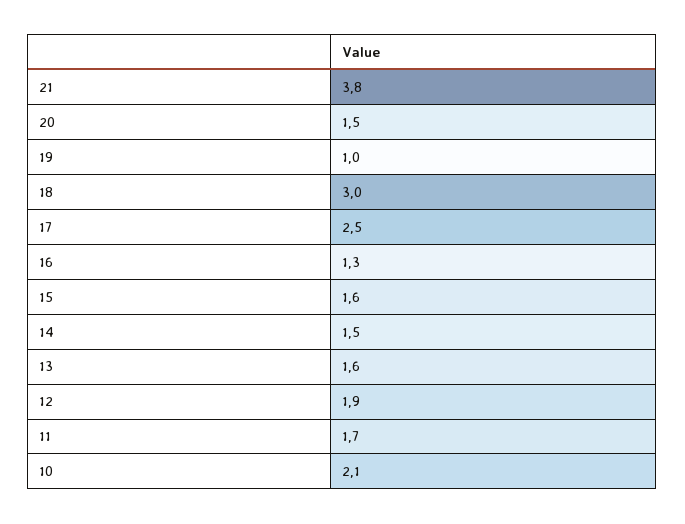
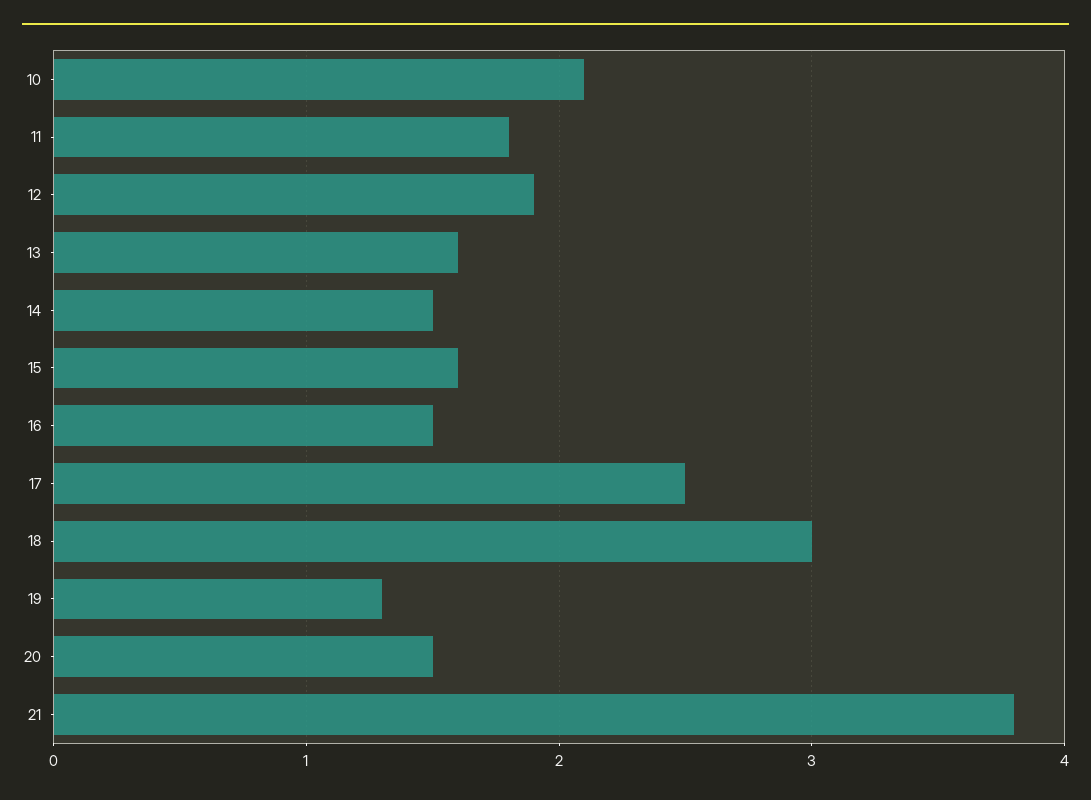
19: 1 -> 1.3
16: 1.3 -> 1.5
11: 1.7 -> 1.8

